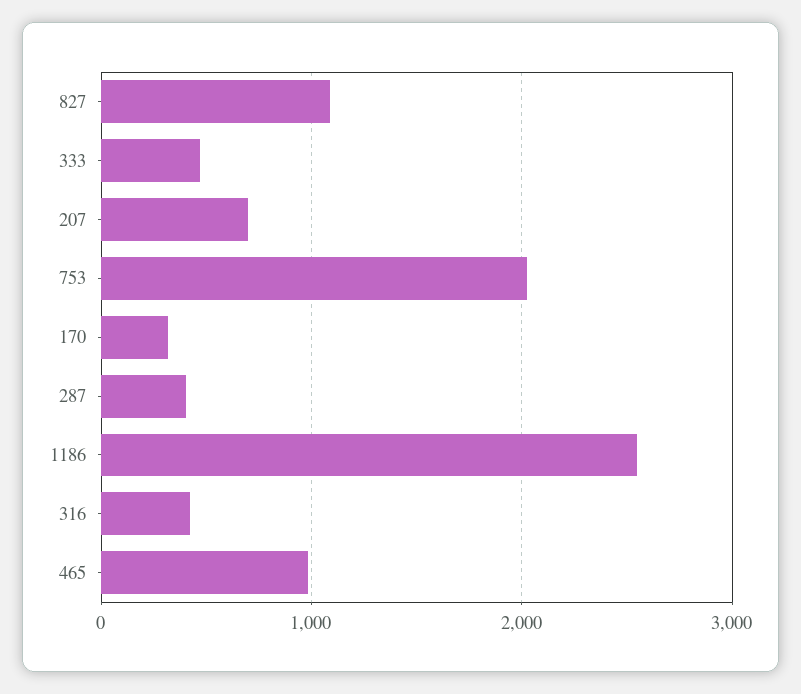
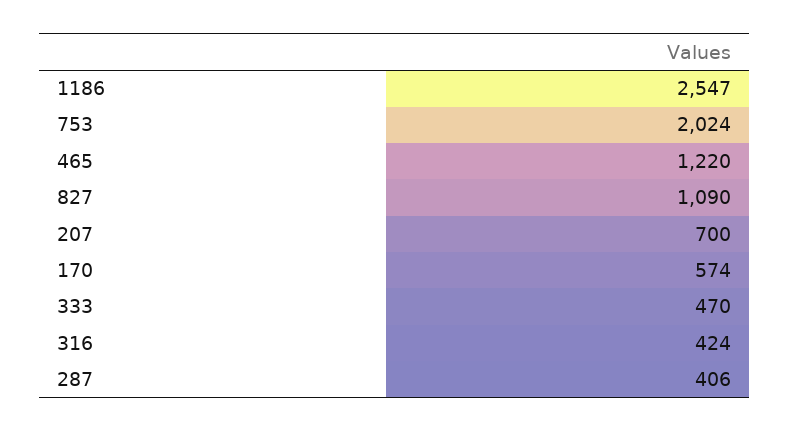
170: 300 -> 574
465: 1000 -> 1220

